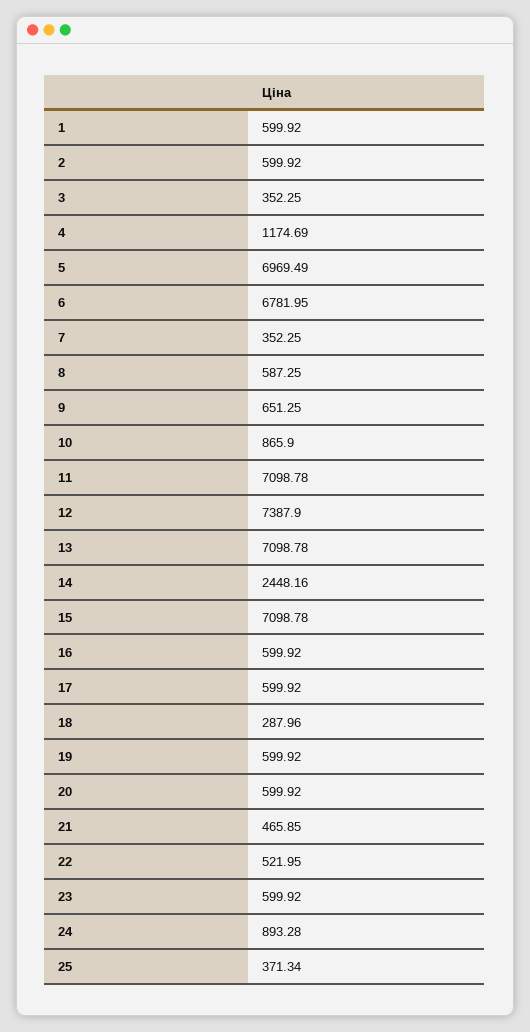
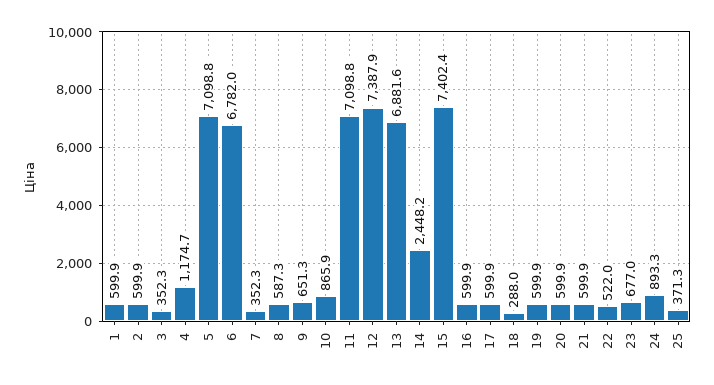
5: 6969.49 -> 7098.8
13: 7098.78 -> 6881.6
15: 7098.78 -> 7402.4
21: 465.85 -> 599.9
23: 599.92 -> 677

